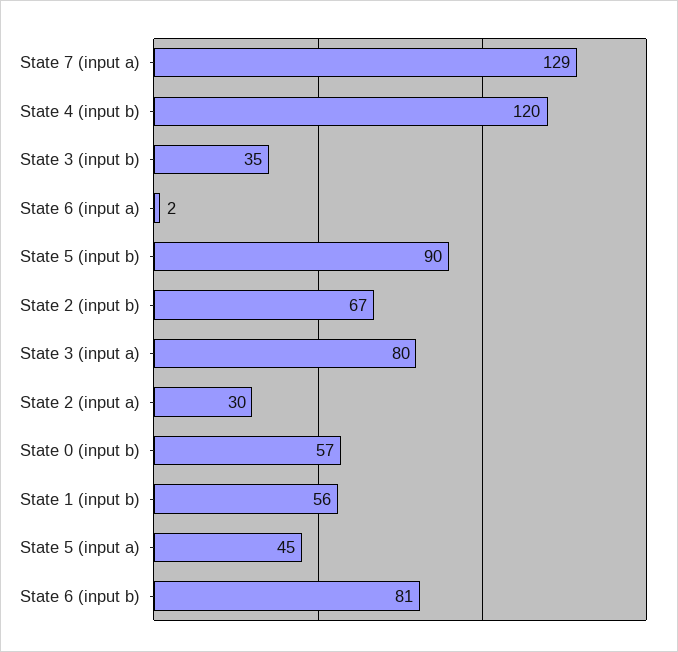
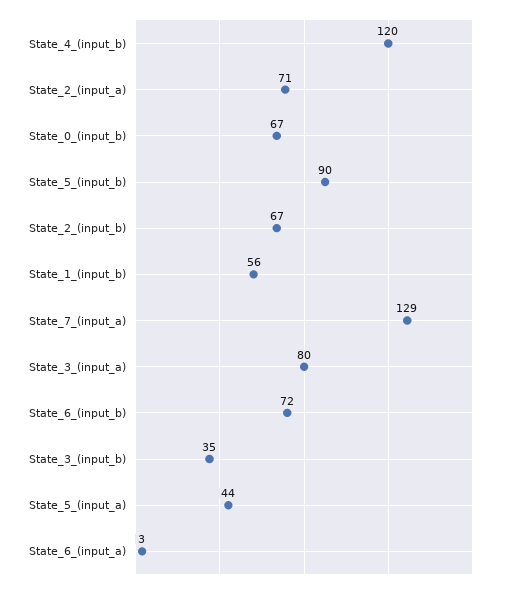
State 6 (input a): 2 -> 3
State 2 (input a): 30 -> 71
State 0 (input b): 57 -> 67
State 5 (input a): 45 -> 44
State 6 (input b): 81 -> 72

